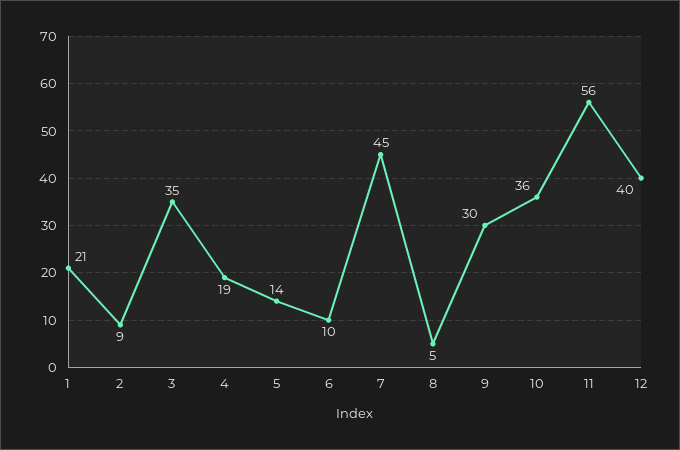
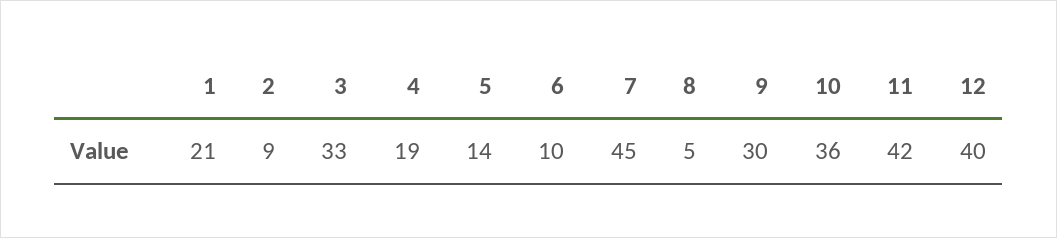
3: 35 -> 33
11: 56 -> 42

